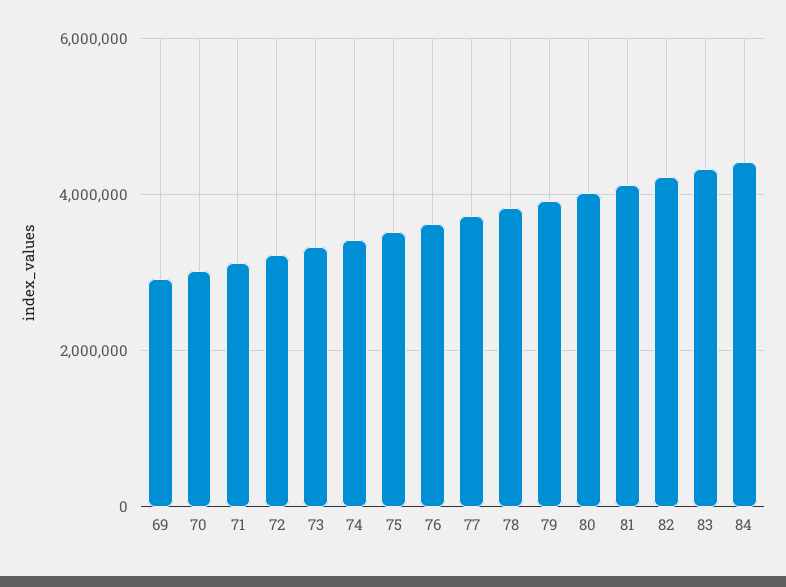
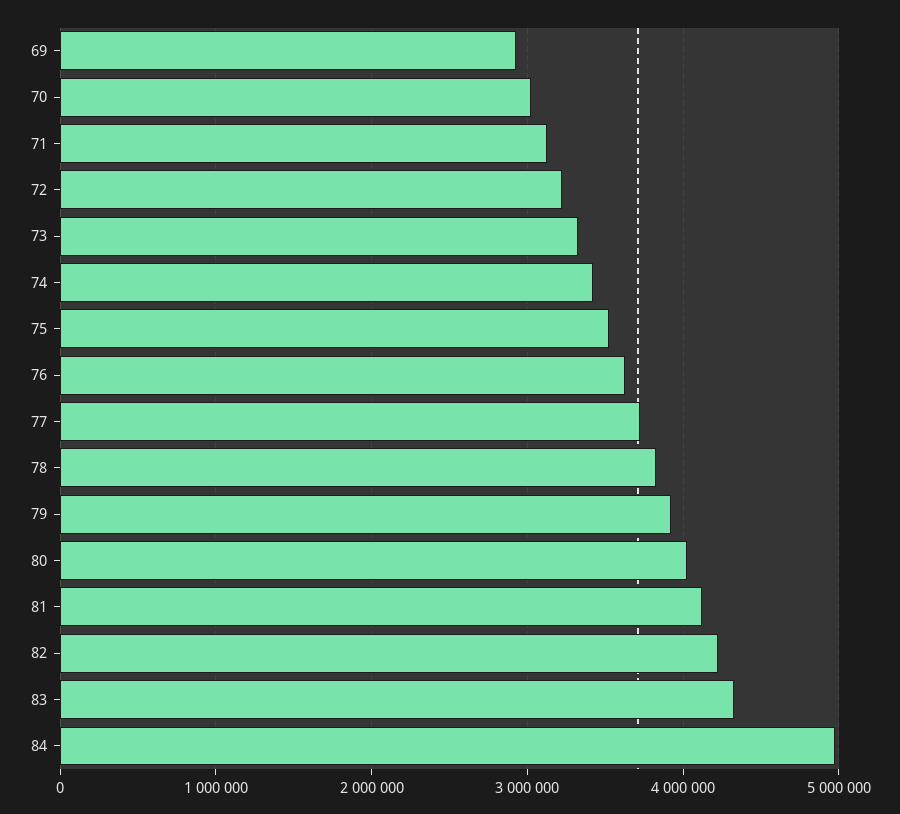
84: 4400000 -> 5000000

